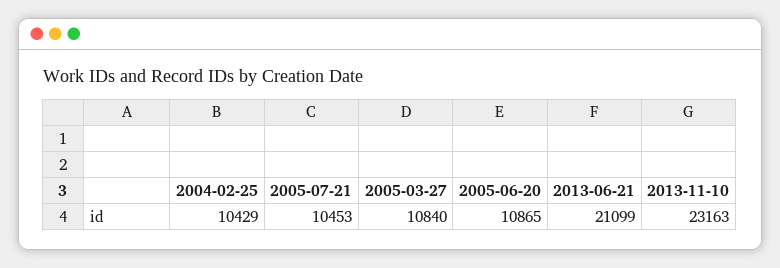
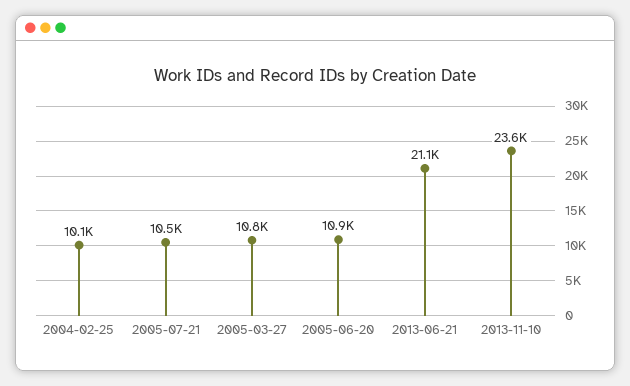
2004-02-25: 10429 -> 10100
2013-11-10: 23163 -> 23600

